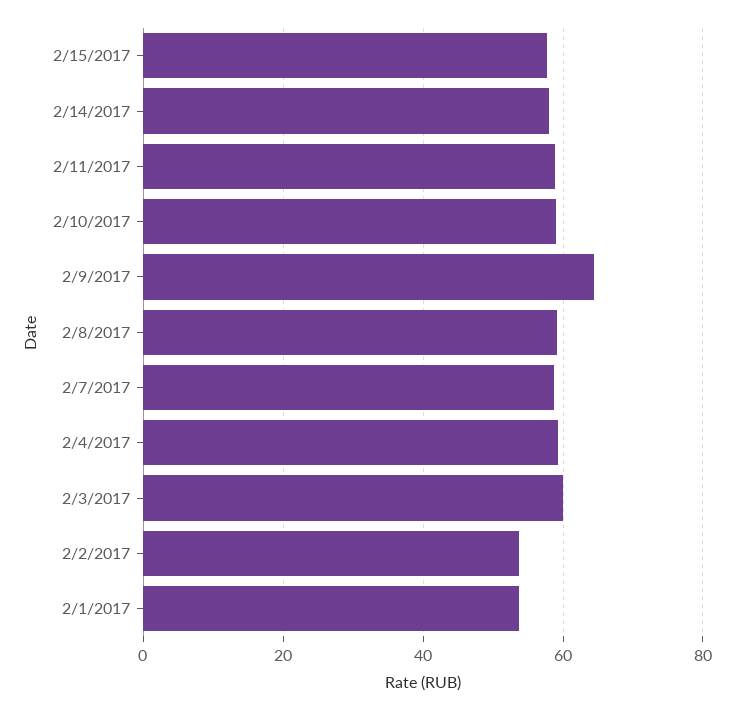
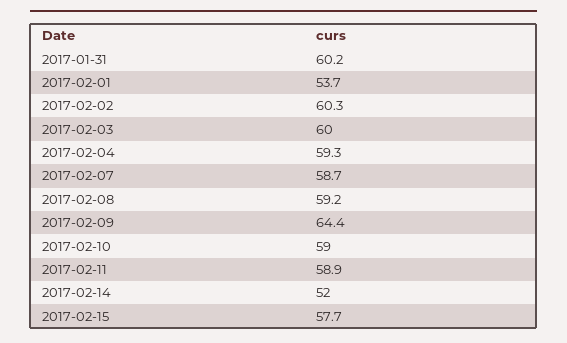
2/14/2017: 58 -> 52
2/2/2017: 54 -> 60.3
2017-01-31: none -> 60.2

